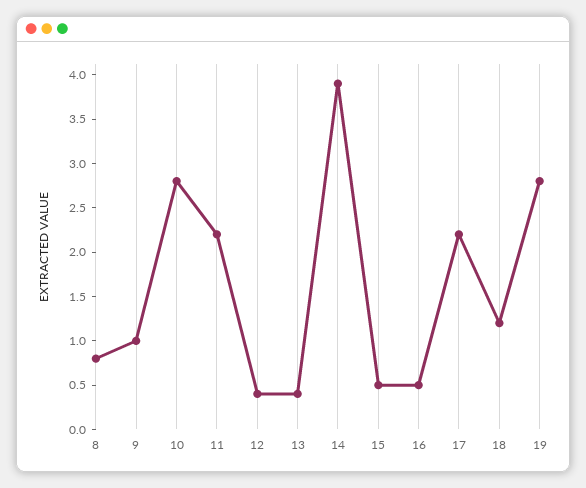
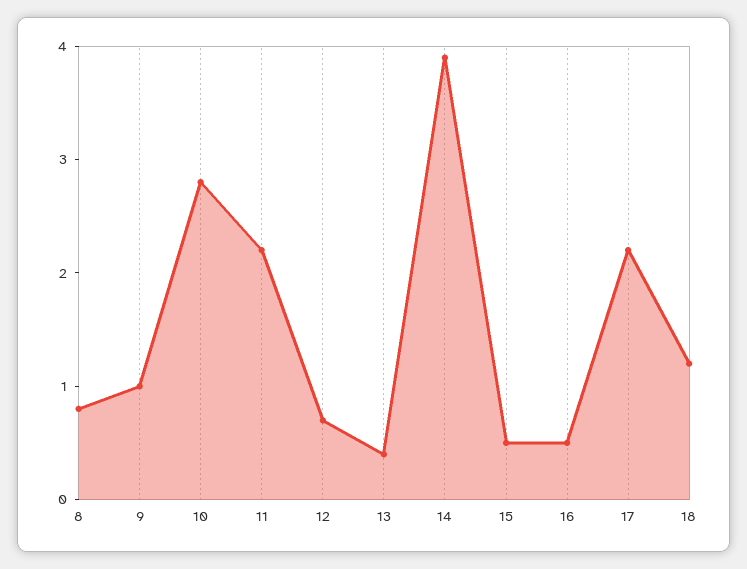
12: 0.4 -> 0.7
19: 2.8 -> none

